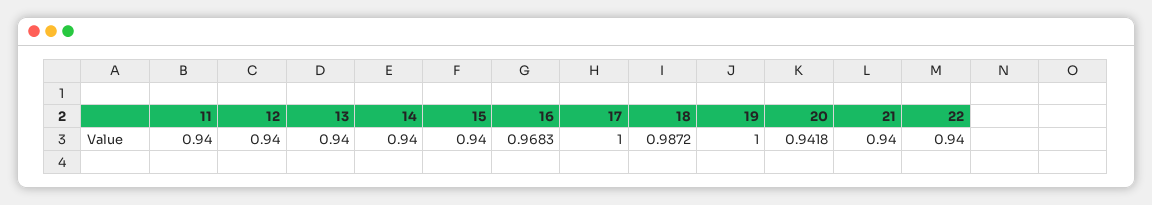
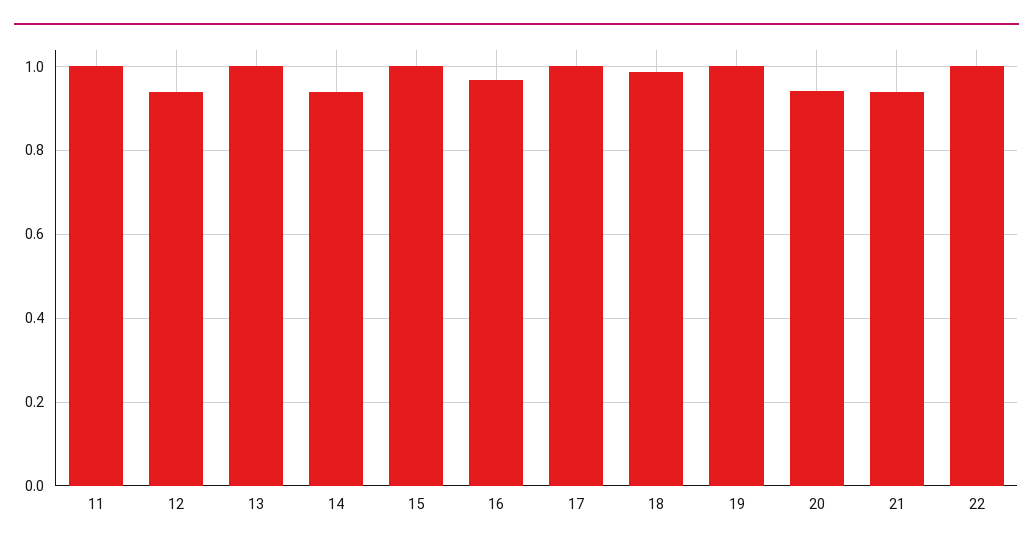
11: 0.94 -> 1
13: 0.94 -> 1
15: 0.94 -> 1
22: 0.94 -> 1

